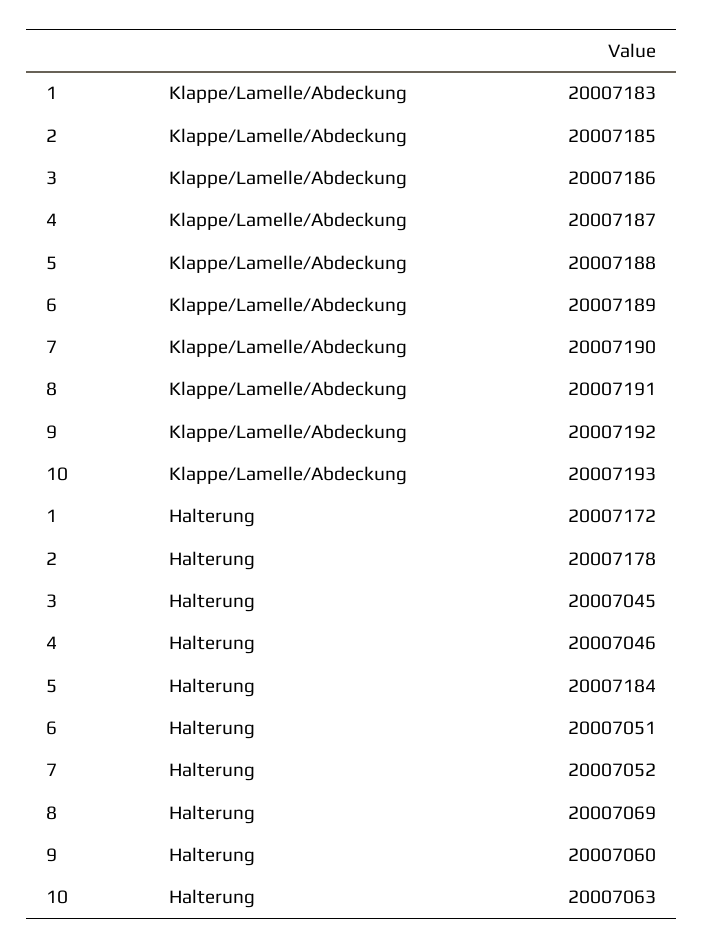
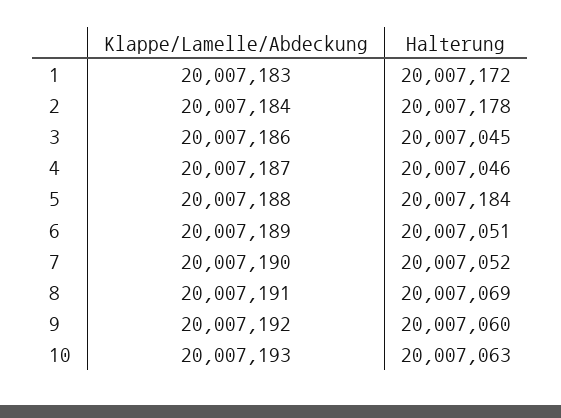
2, Klappe/Lamelle/Abdeckung: 20007185 -> 20007184

